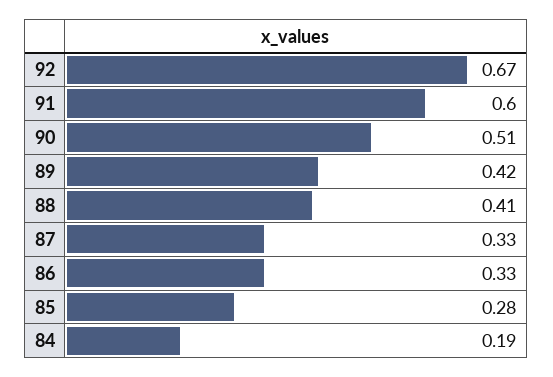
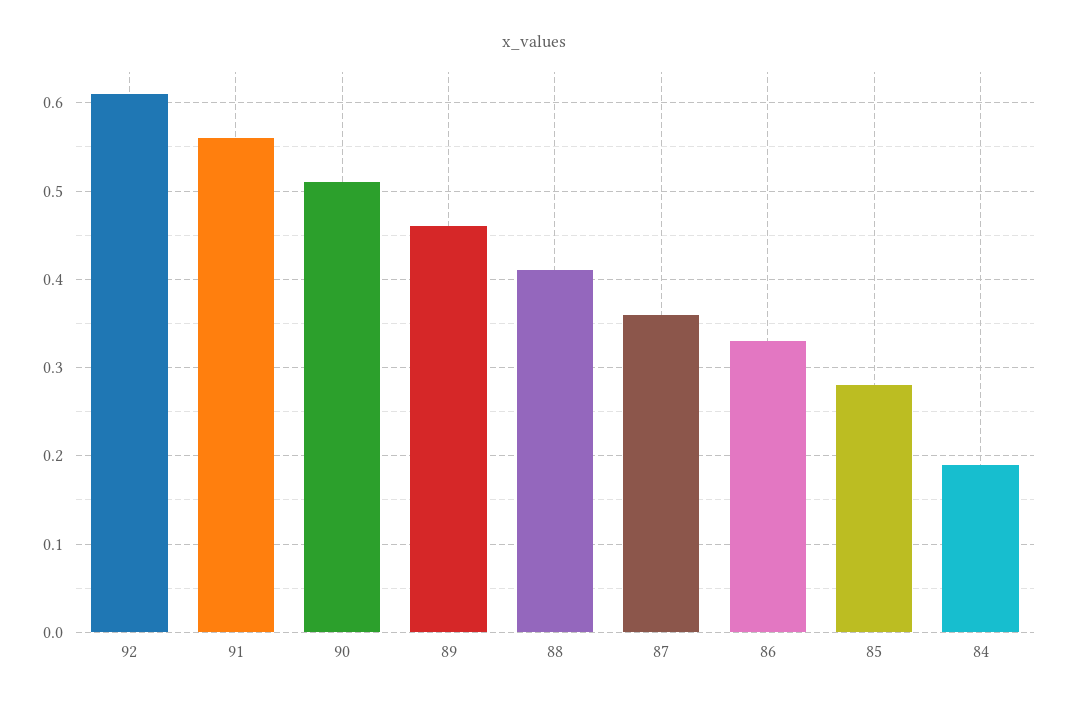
92: 0.67 -> 0.61
91: 0.6 -> 0.56
89: 0.42 -> 0.46
87: 0.33 -> 0.36

